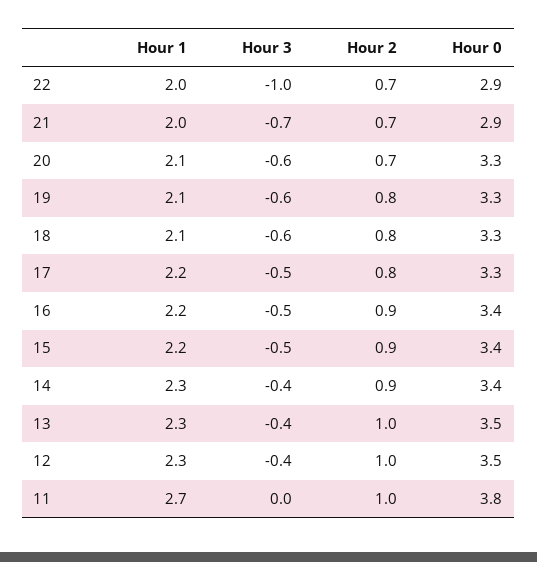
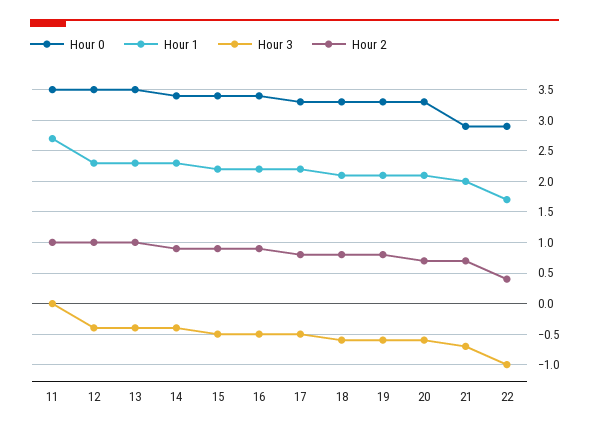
Hour 1, 22: 2 -> 1.7
Hour 2, 22: 0.7 -> 0.4
Hour 0, 11: 3.8 -> 3.5

